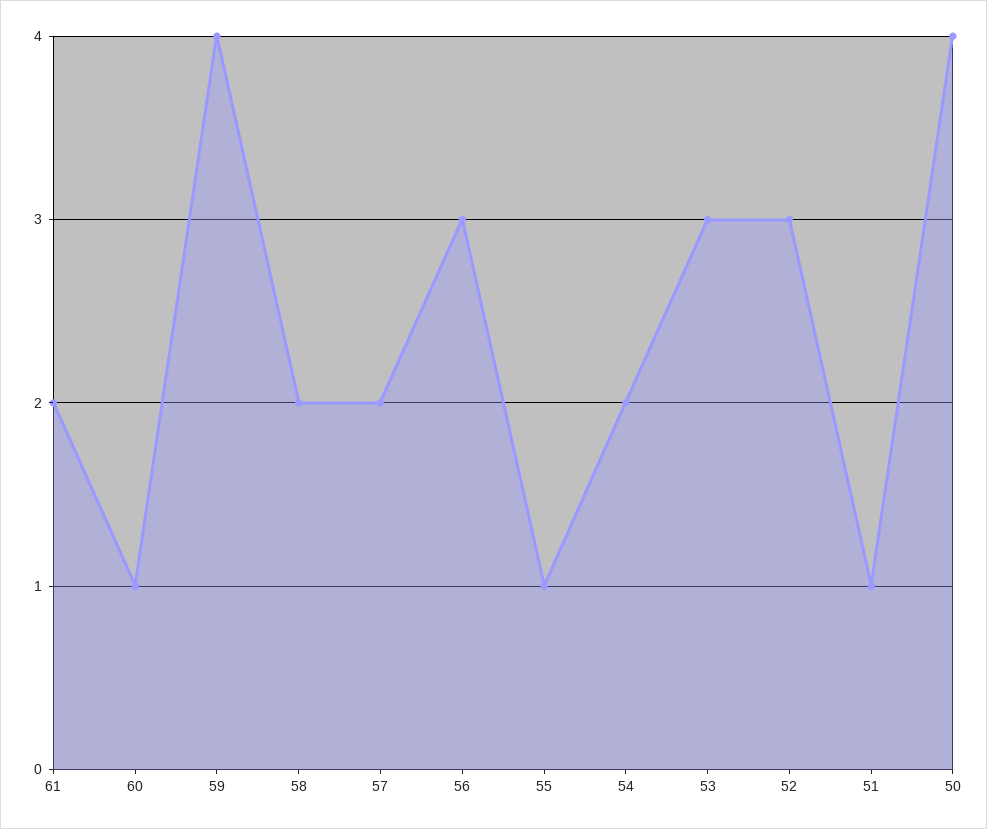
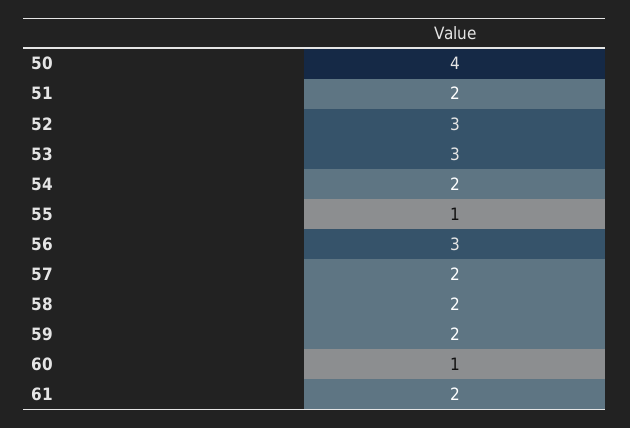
59: 4 -> 2
51: 1 -> 2

